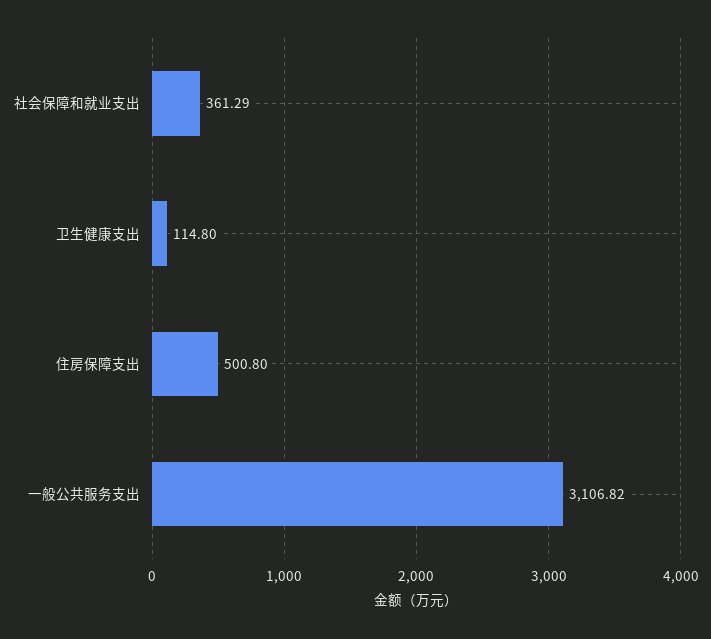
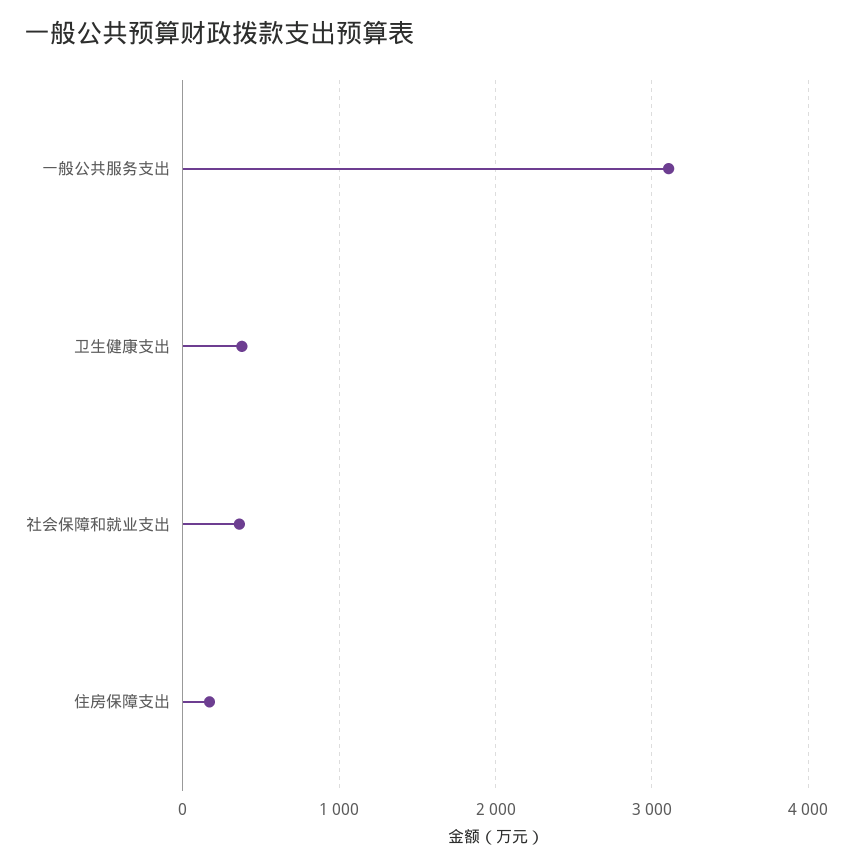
卫生健康支出: 114.8 -> 400
住房保障支出: 500.8 -> 200

